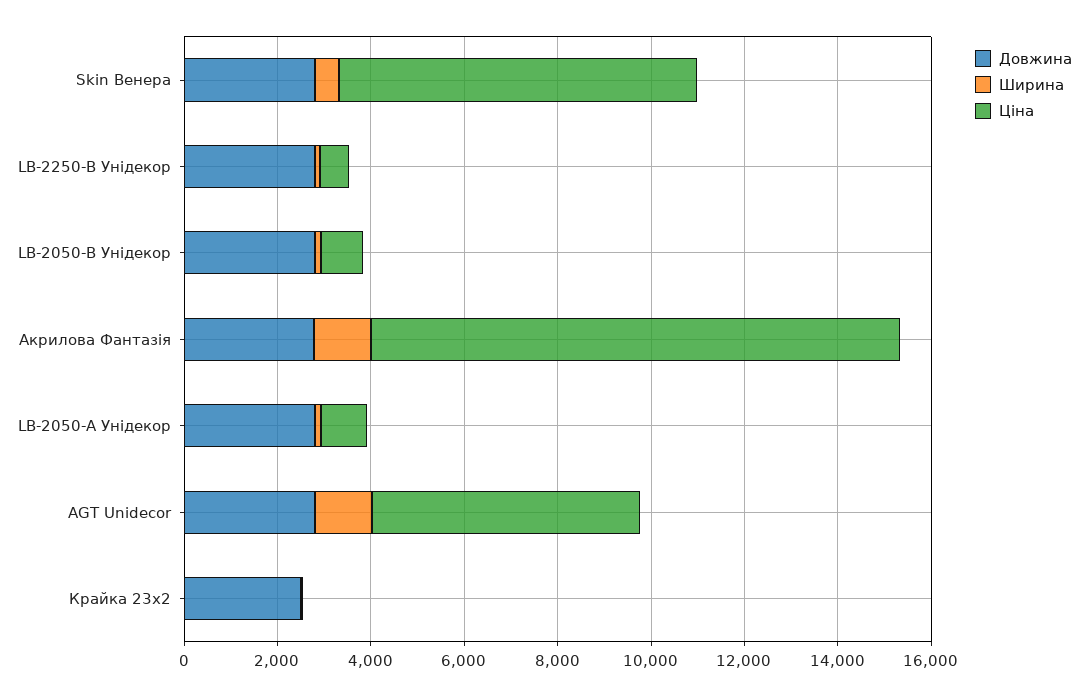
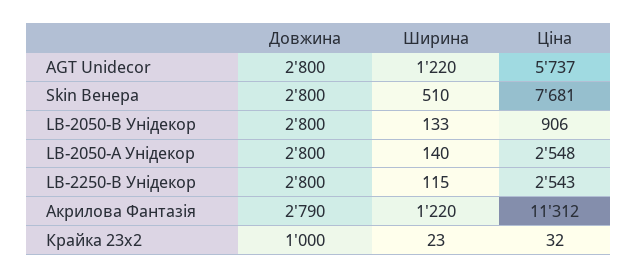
Ціна, LB-2250-В Унідекор: 500 -> 2543
Ціна, LB-2050-А Унідекор: 1000 -> 2548
Довжина, Крайка 23x2: 2500 -> 1000

